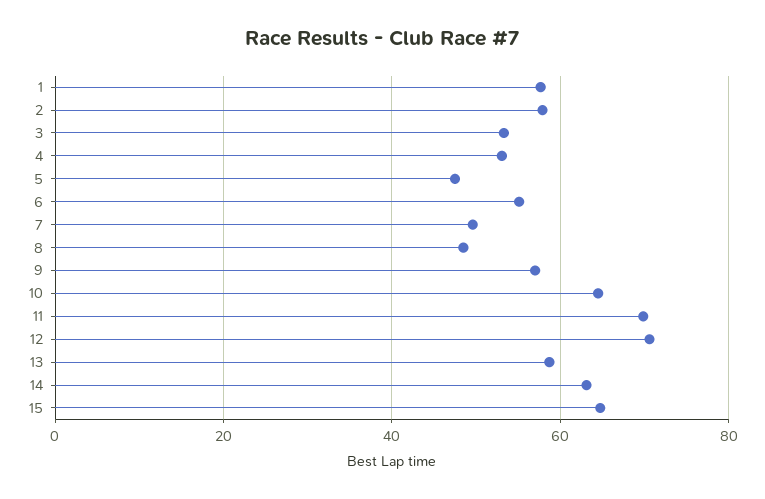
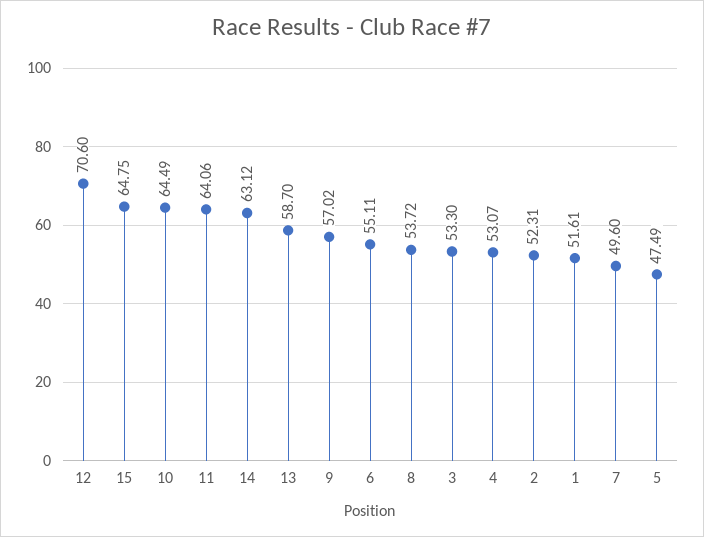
1: 58 -> 51.61
2: 58 -> 52.31
8: 48 -> 53.72
11: 70 -> 64.06

